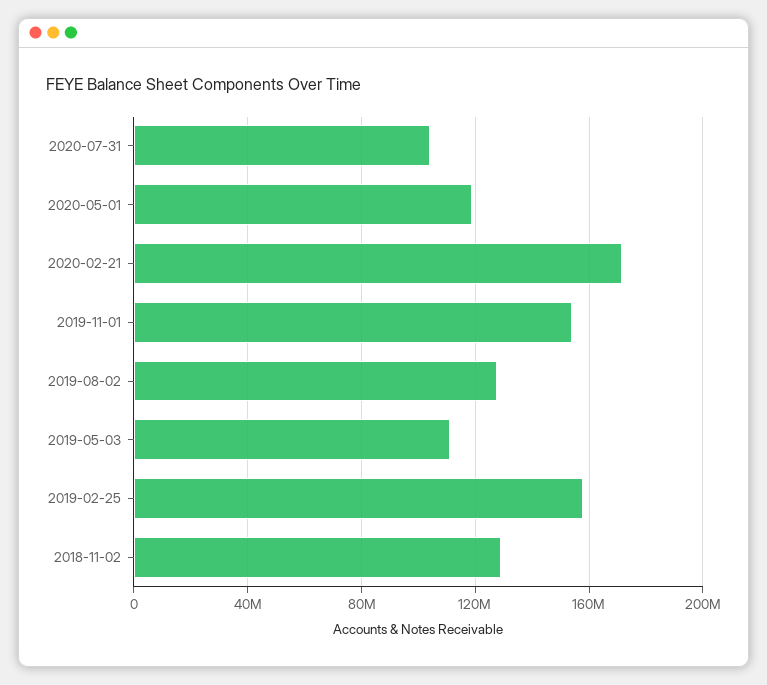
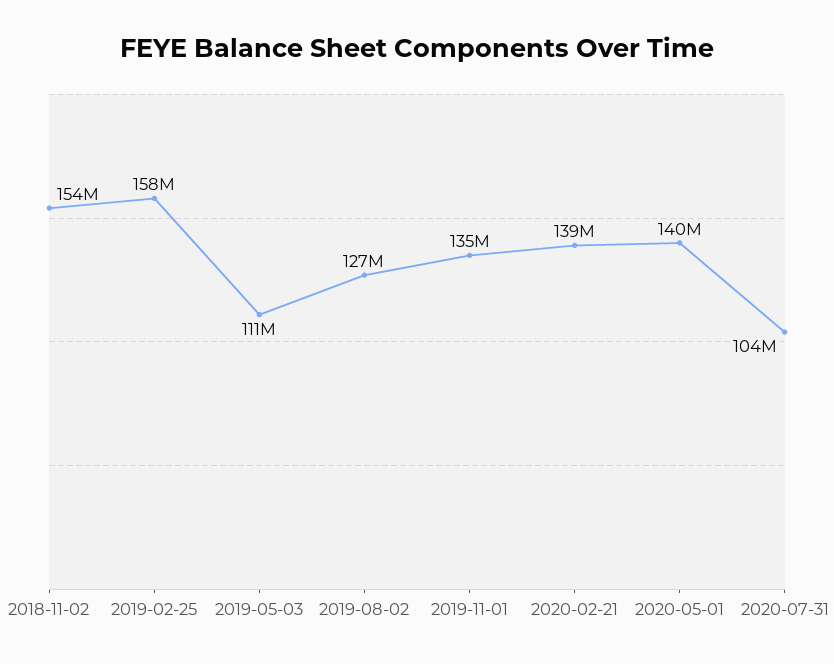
2020-05-01: 120000000 -> 140000000
2020-02-21: 170000000 -> 139000000
2019-11-01: 155000000 -> 135000000
2018-11-02: 130000000 -> 154000000

